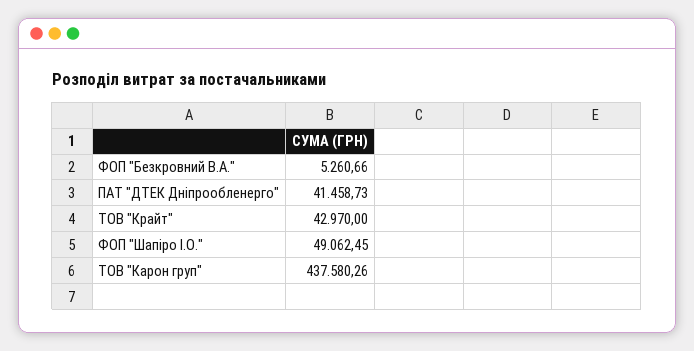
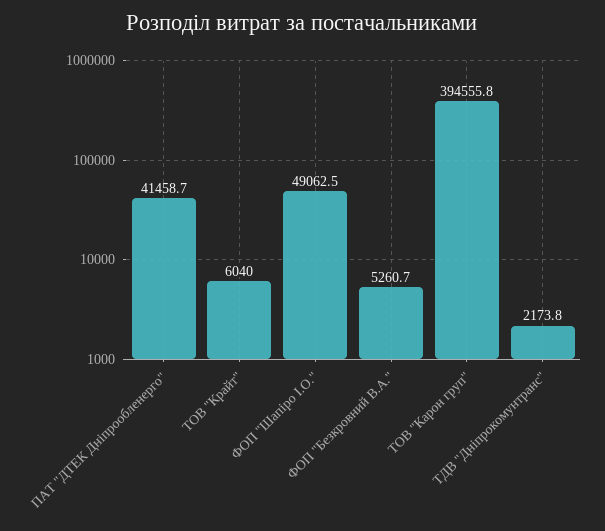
ТОВ "Крайт": 42970 -> 6040
ТОВ "Карон груп": 437580.26 -> 394555.8
ТДВ "Дніпрокомунтранс": none -> 2173.8

